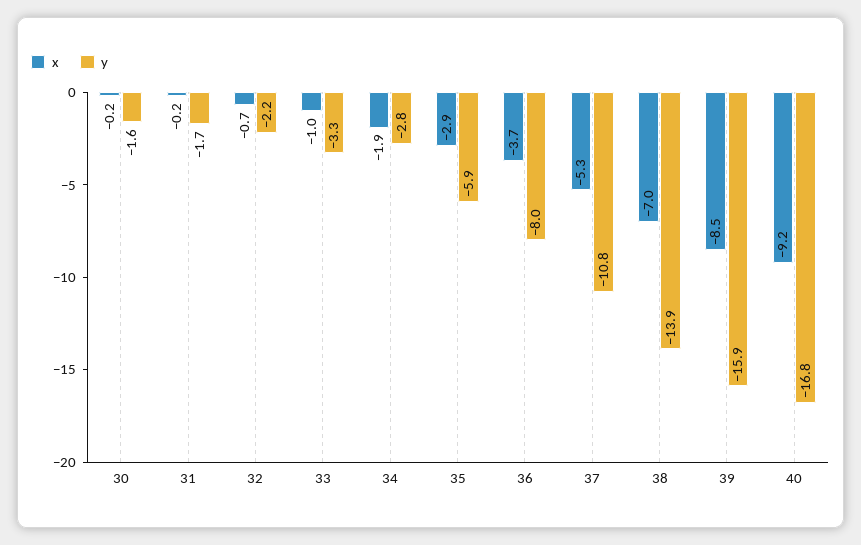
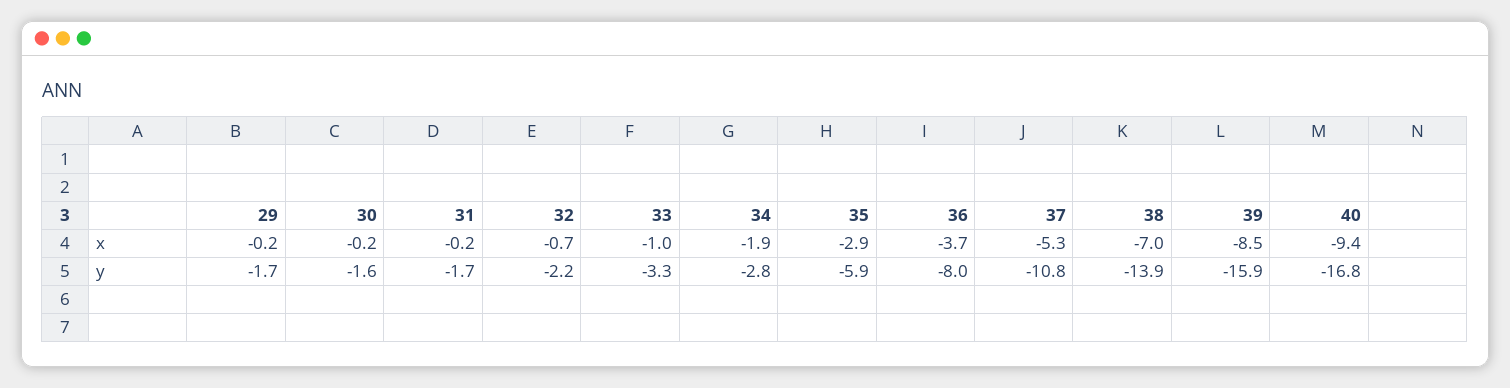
x, 40: -9.2 -> -9.4
x, 29: none -> -0.2
y, 29: none -> -1.7

